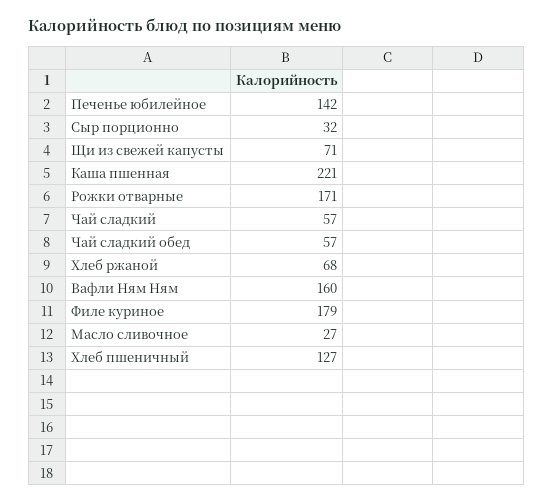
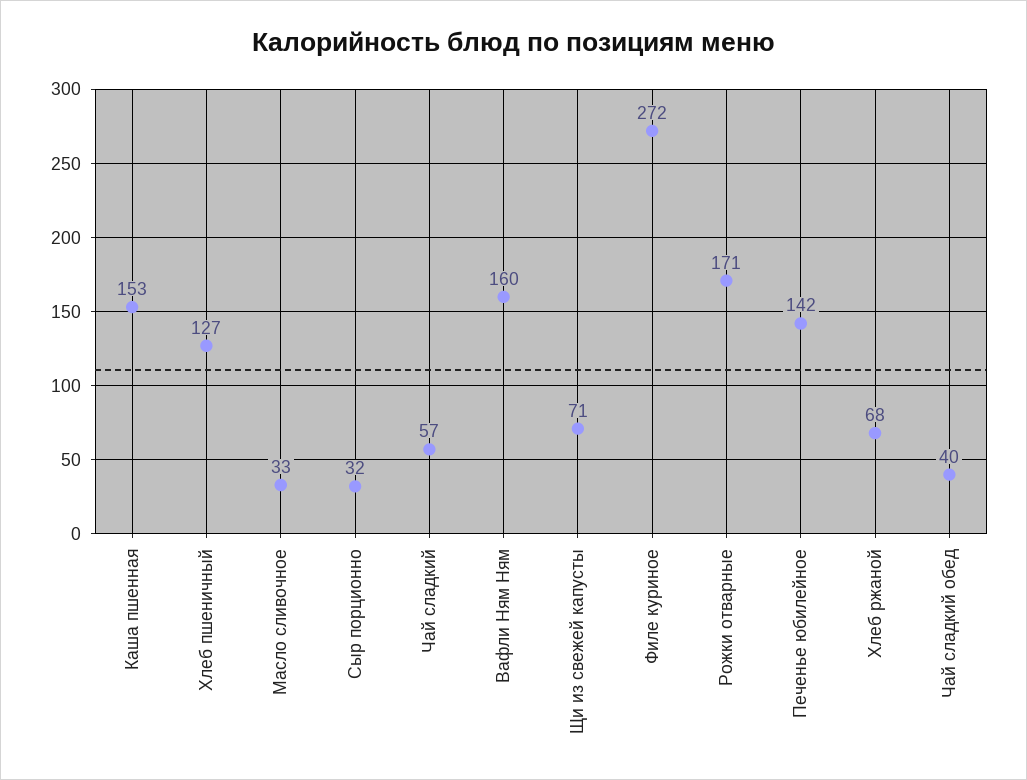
Каша пшенная: 221 -> 153
Чай сладкий обед: 57 -> 40
Филе куриное: 179 -> 272
Масло сливочное: 27 -> 33

